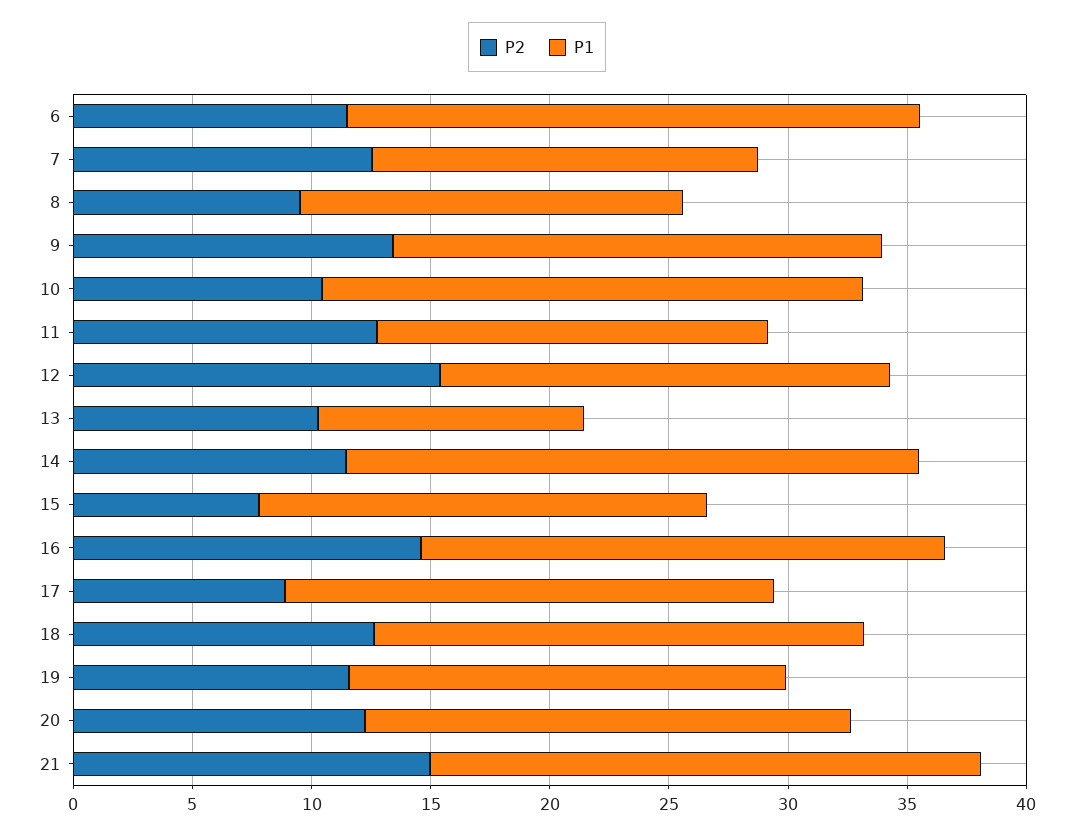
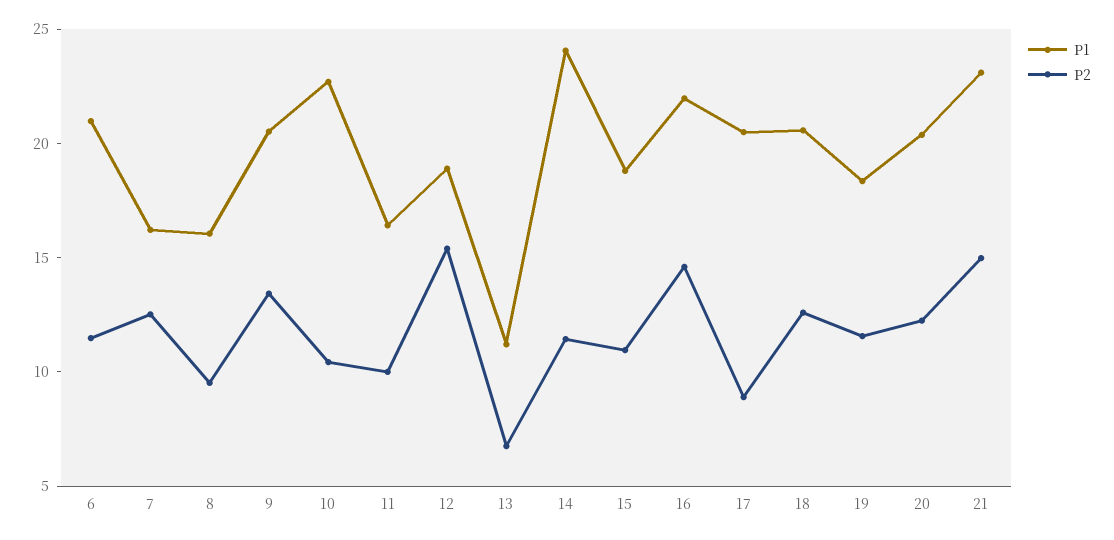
P1, 6: 24 -> 21
P2, 11: 13 -> 10
P2, 13: 10 -> 7
P2, 15: 8 -> 11

